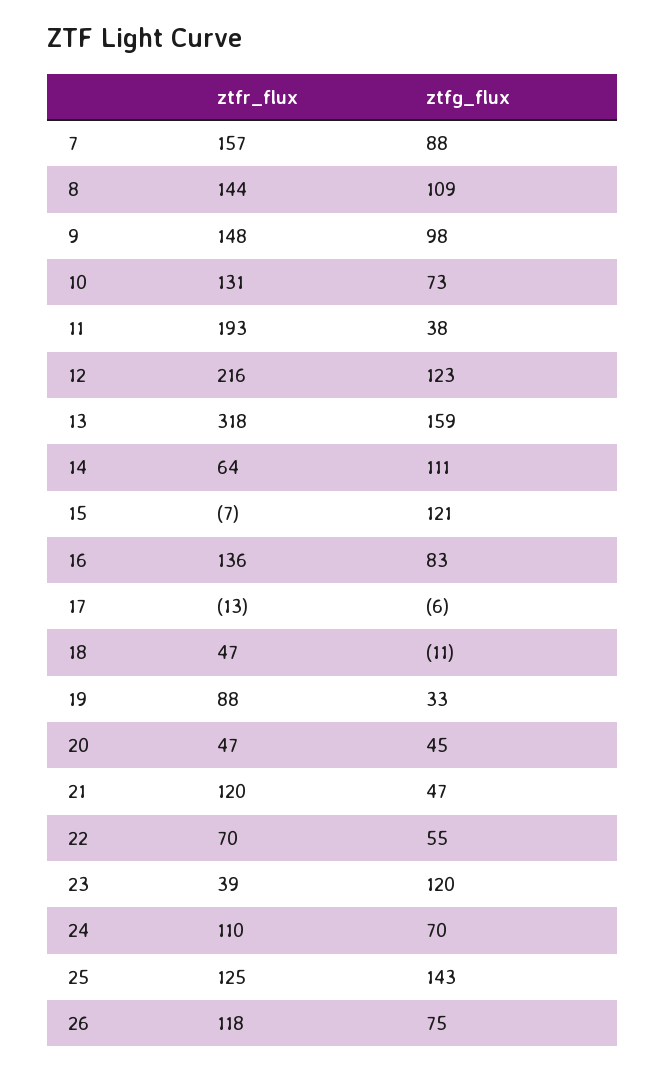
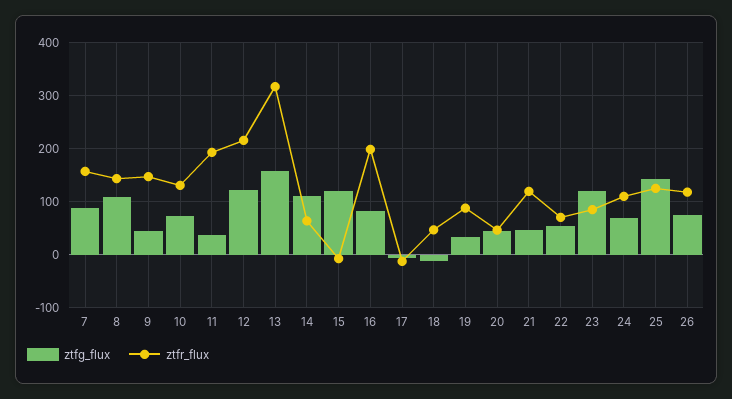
ztfg_flux, 9: 98 -> 40
ztfr_flux, 16: 136 -> 200
ztfr_flux, 23: 39 -> 80

